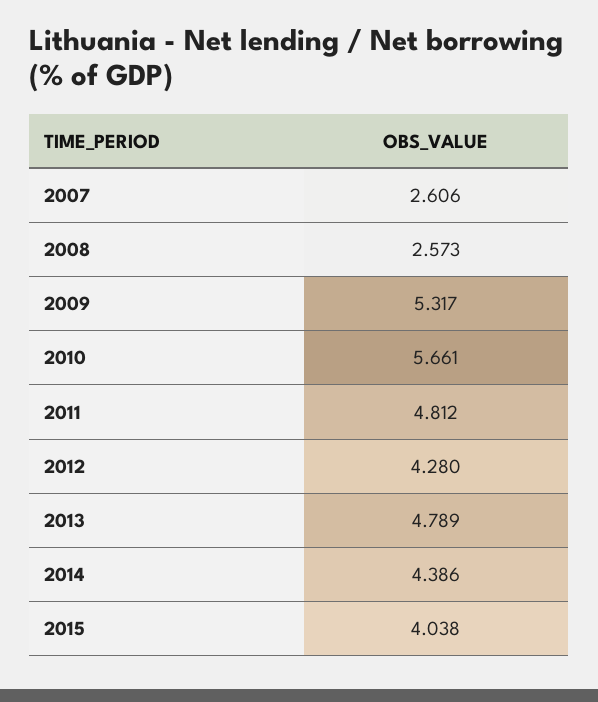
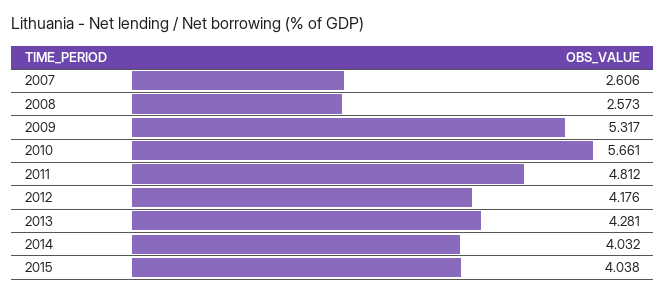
2012: 4.28 -> 4.176
2013: 4.789 -> 4.281
2014: 4.386 -> 4.032

